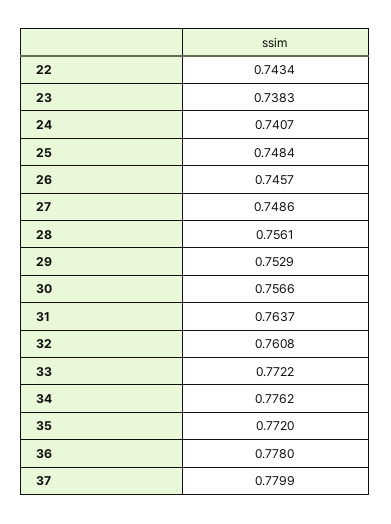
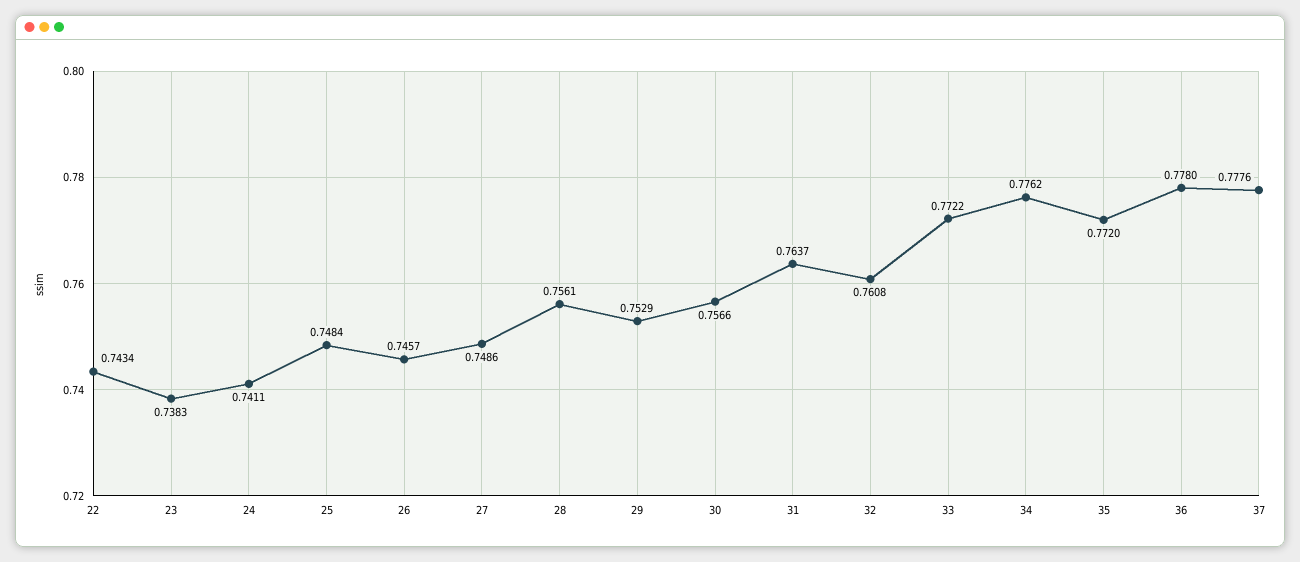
24: 0.7407 -> 0.7411
37: 0.7799 -> 0.7776

